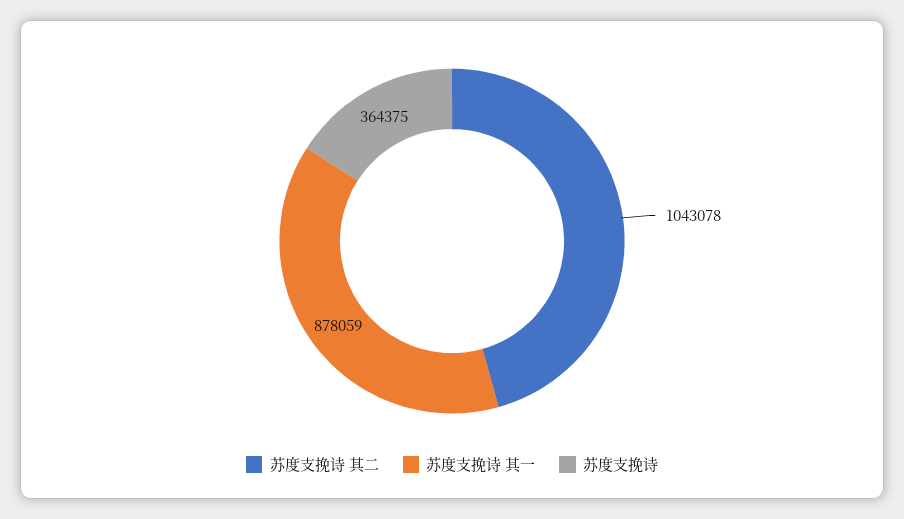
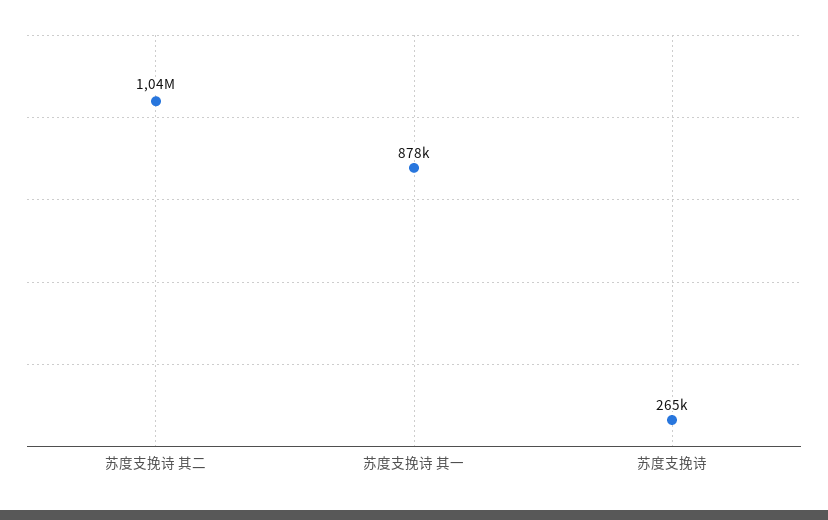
苏度支挽诗: 364375 -> 265000

